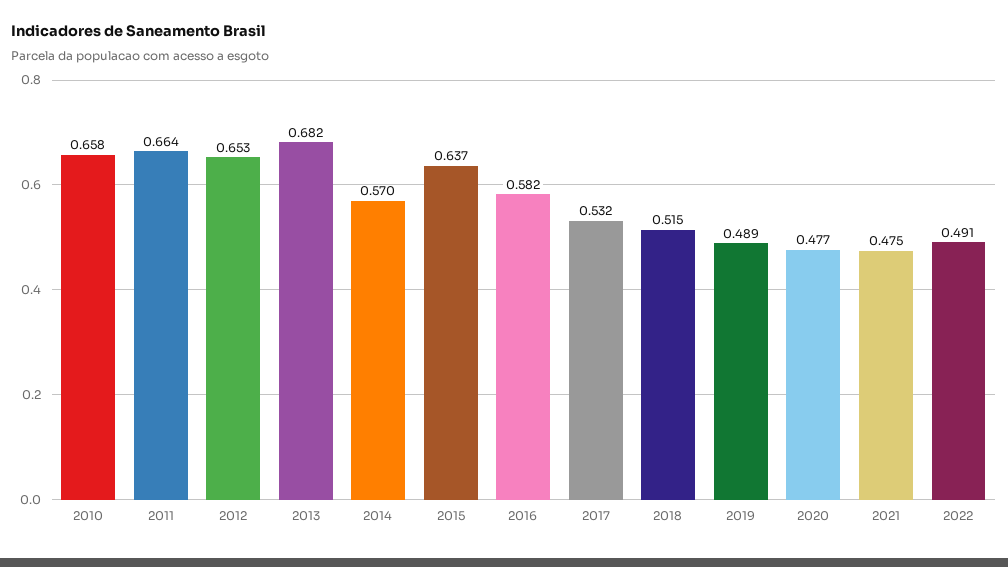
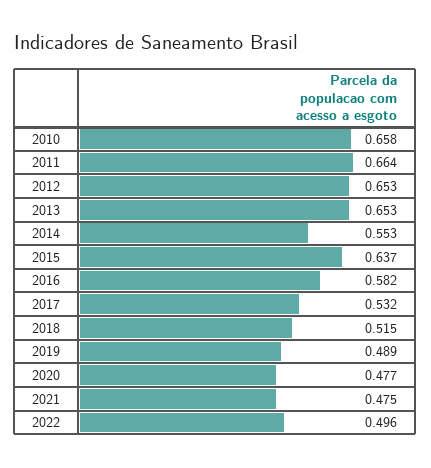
2013: 0.682 -> 0.653
2014: 0.57 -> 0.553
2022: 0.491 -> 0.496

